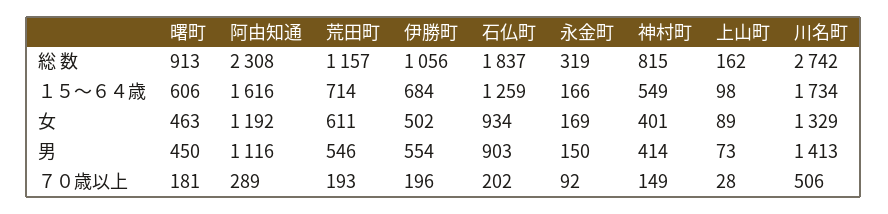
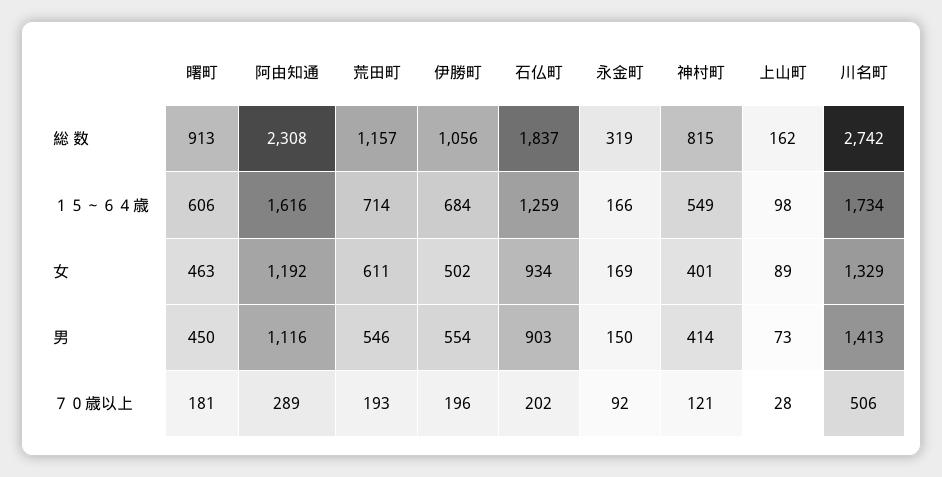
神村町, ７０歳以上: 149 -> 121

